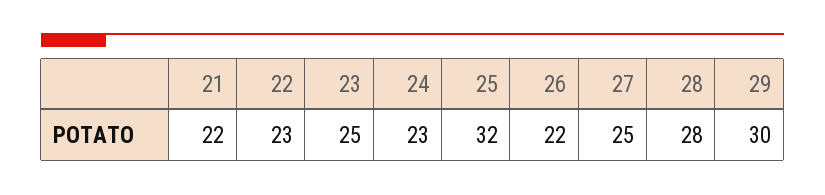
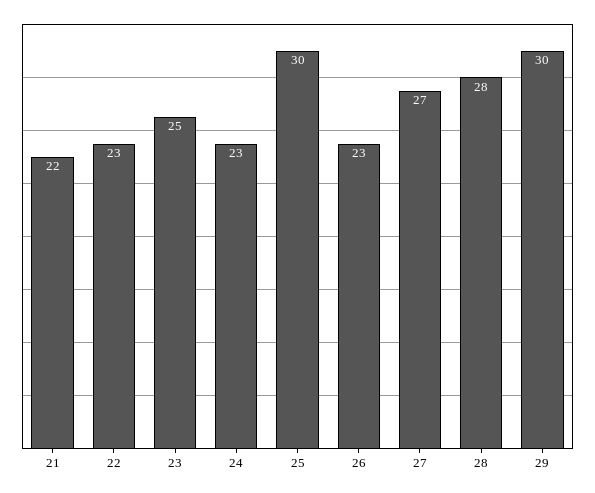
25: 32 -> 30
26: 22 -> 23
27: 25 -> 27

